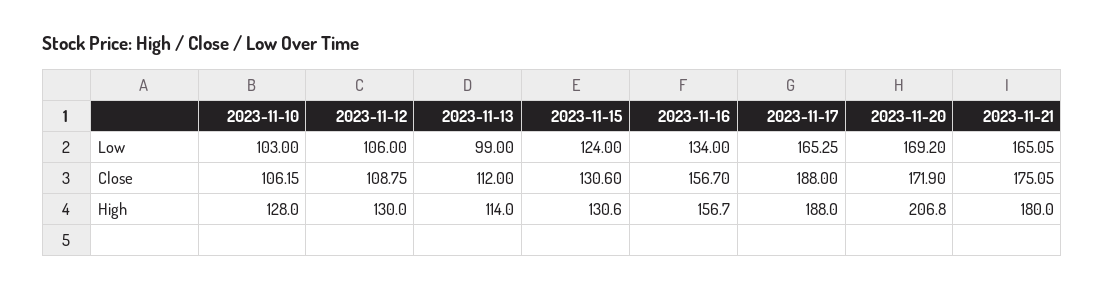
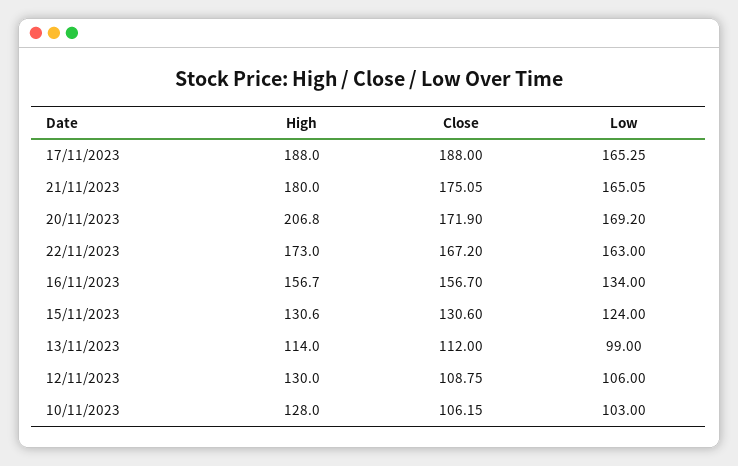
22/11/2023, High: none -> 173
22/11/2023, Close: none -> 167.2
22/11/2023, Low: none -> 163

